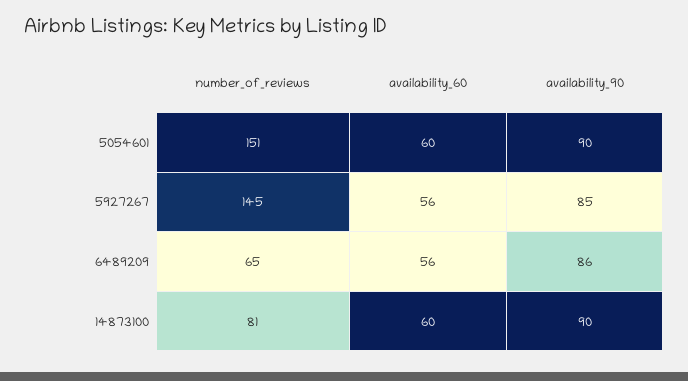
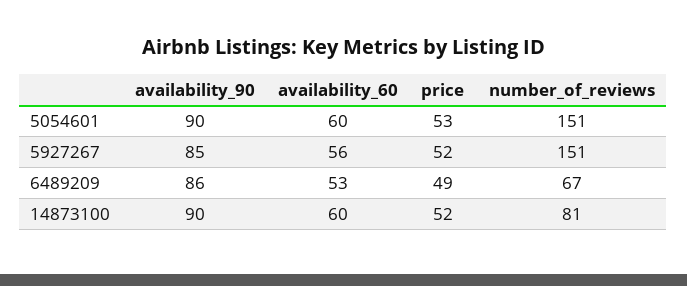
number_of_reviews, 5927267: 145 -> 151
number_of_reviews, 6489209: 65 -> 67
availability_60, 6489209: 56 -> 53
price, 5054601: none -> 53
price, 5927267: none -> 52
price, 6489209: none -> 49
price, 14873100: none -> 52

